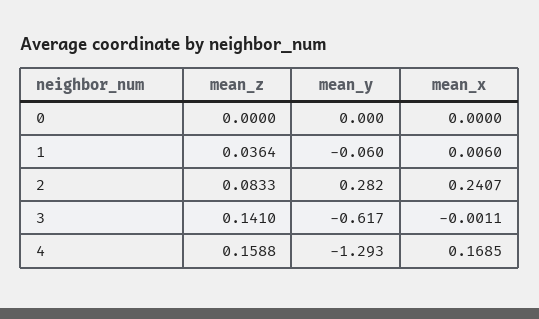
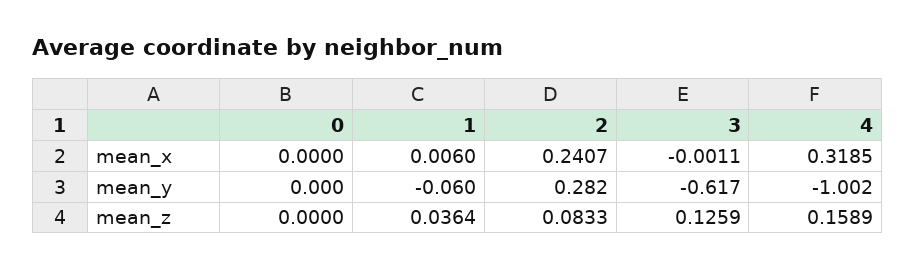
mean_z, 3: 0.141 -> 0.1259
mean_z, 4: 0.1588 -> 0.1589
mean_y, 4: -1.293 -> -1.002
mean_x, 4: 0.1685 -> 0.3185

